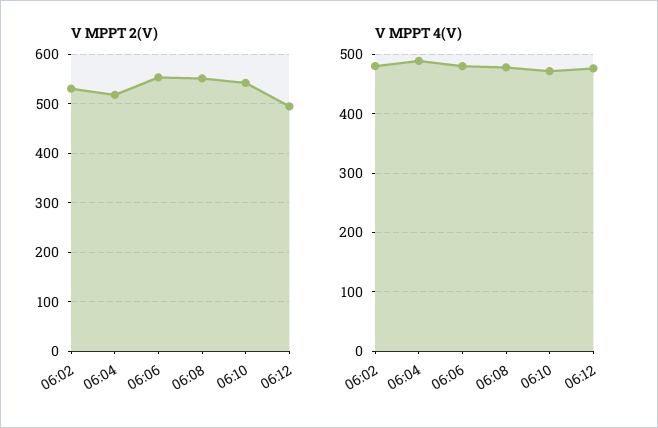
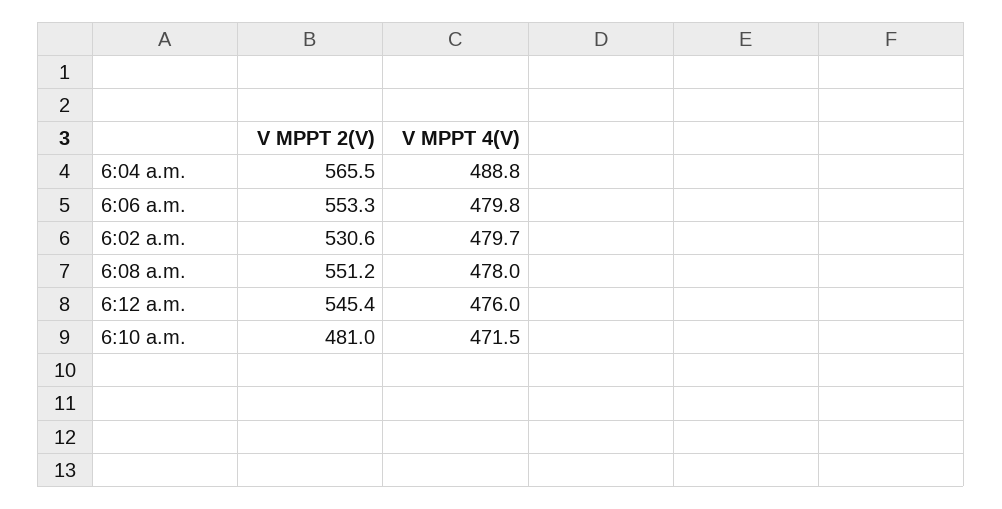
V MPPT 2(V), 06:04: 520 -> 565.5
V MPPT 2(V), 06:10: 540 -> 481
V MPPT 2(V), 06:12: 500 -> 545.4

